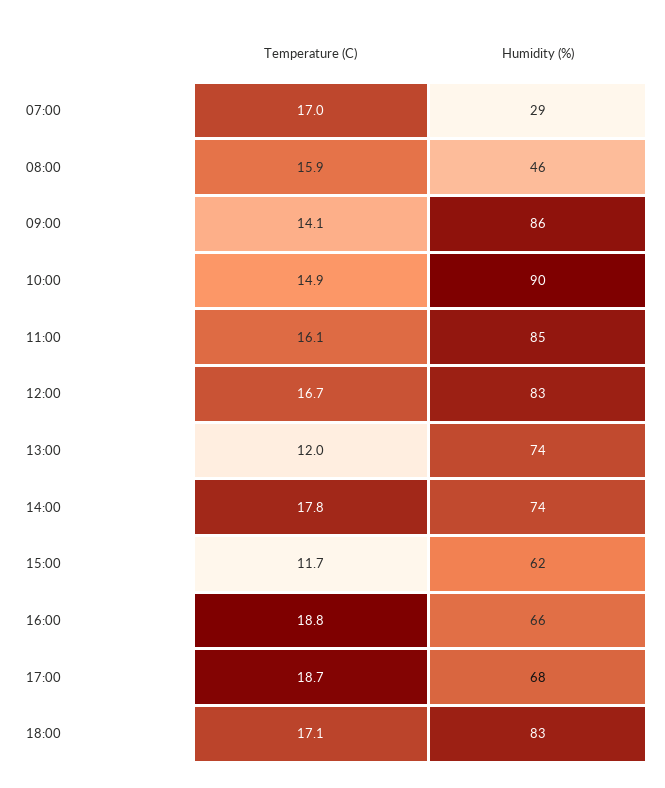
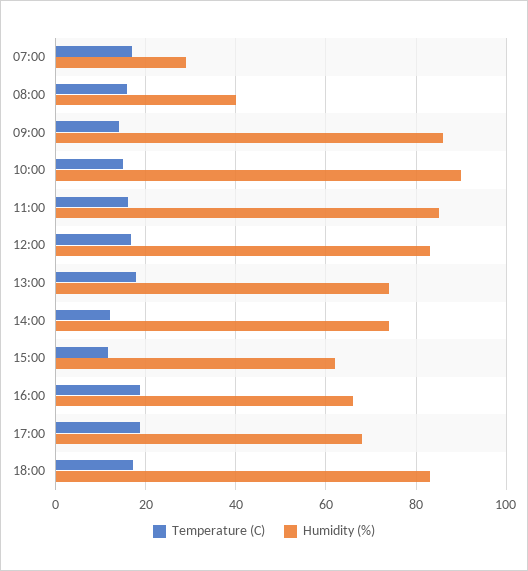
Humidity (%), 08:00: 46 -> 40
Temperature (C), 13:00: 12 -> 18
Temperature (C), 14:00: 17.8 -> 12

